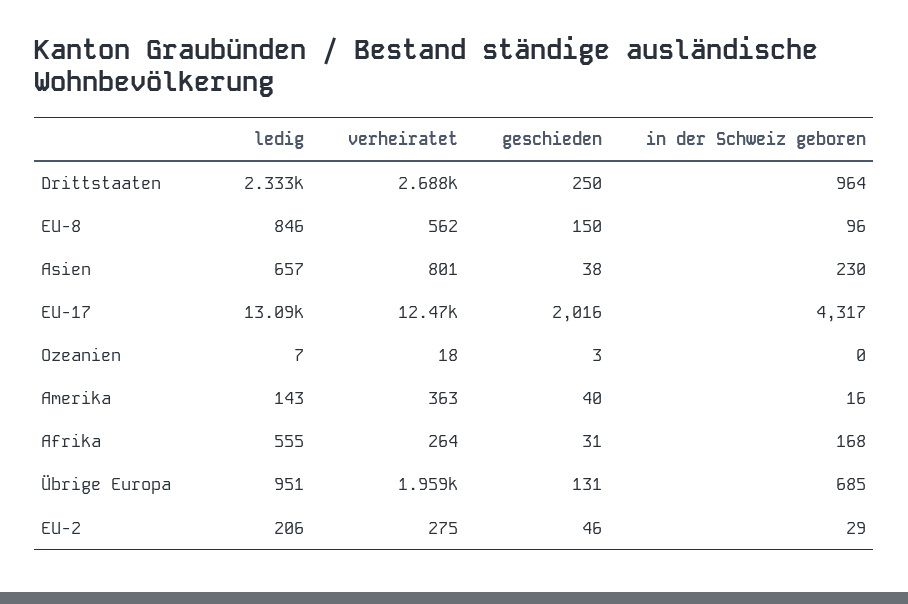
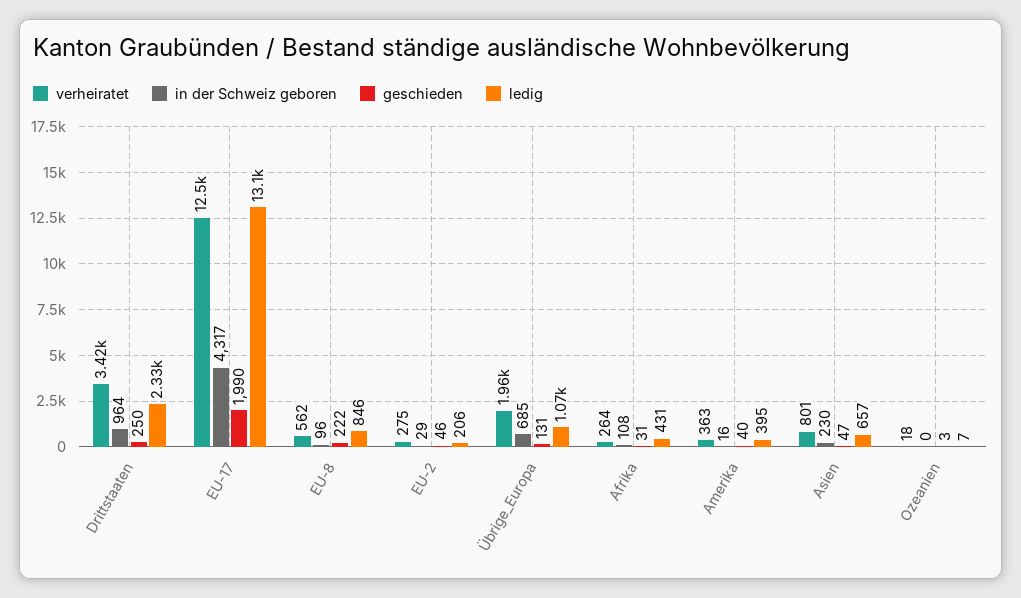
verheiratet, Drittstaaten: 2688 -> 3420
geschieden, EU-8: 150 -> 222
geschieden, Asien: 38 -> 47
geschieden, EU-17: 2016 -> 1990
ledig, Amerika: 143 -> 395
ledig, Afrika: 555 -> 431
in der Schweiz geboren, Afrika: 168 -> 108
ledig, Übrige Europa: 951 -> 1070

